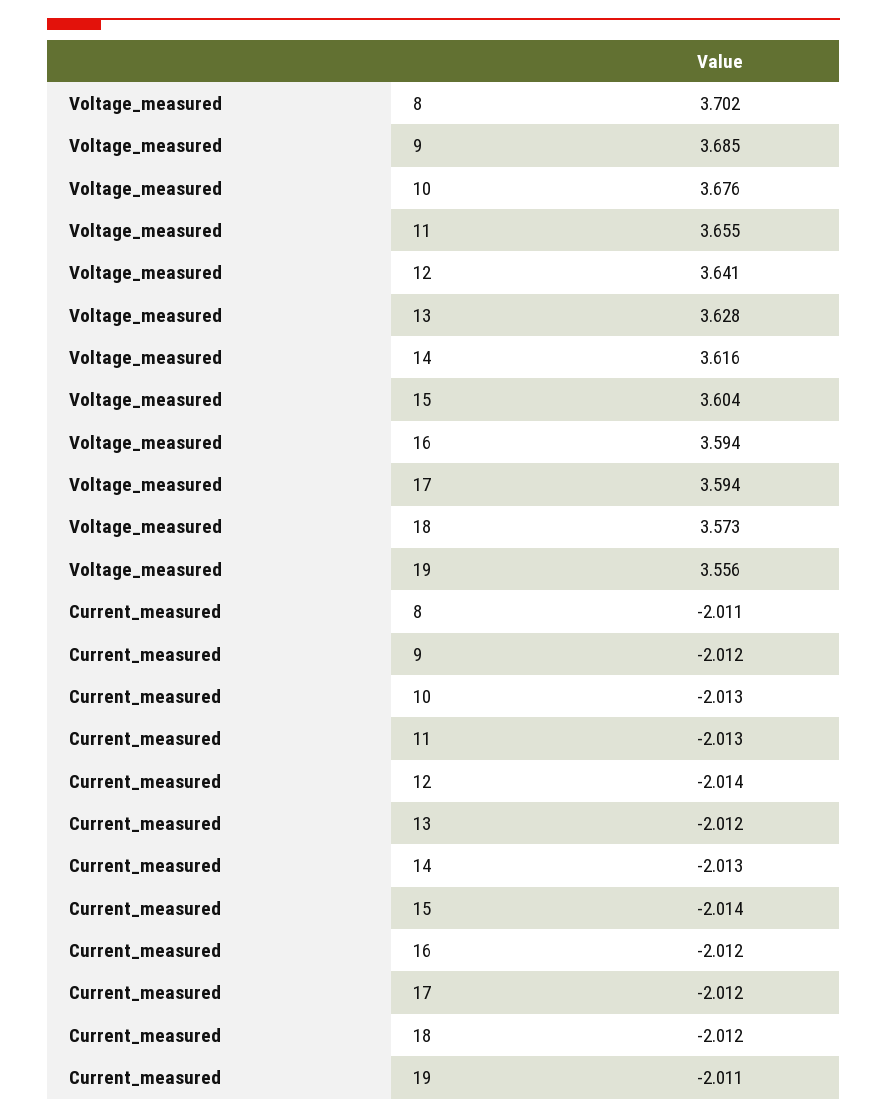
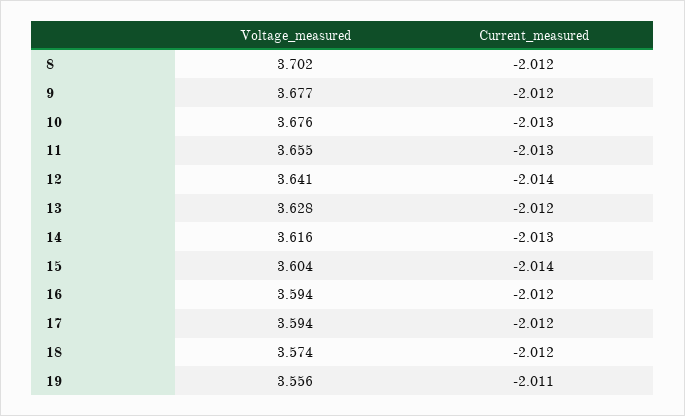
Voltage_measured, 9: 3.685 -> 3.677
Voltage_measured, 18: 3.573 -> 3.574
Current_measured, 8: -2.011 -> -2.012

